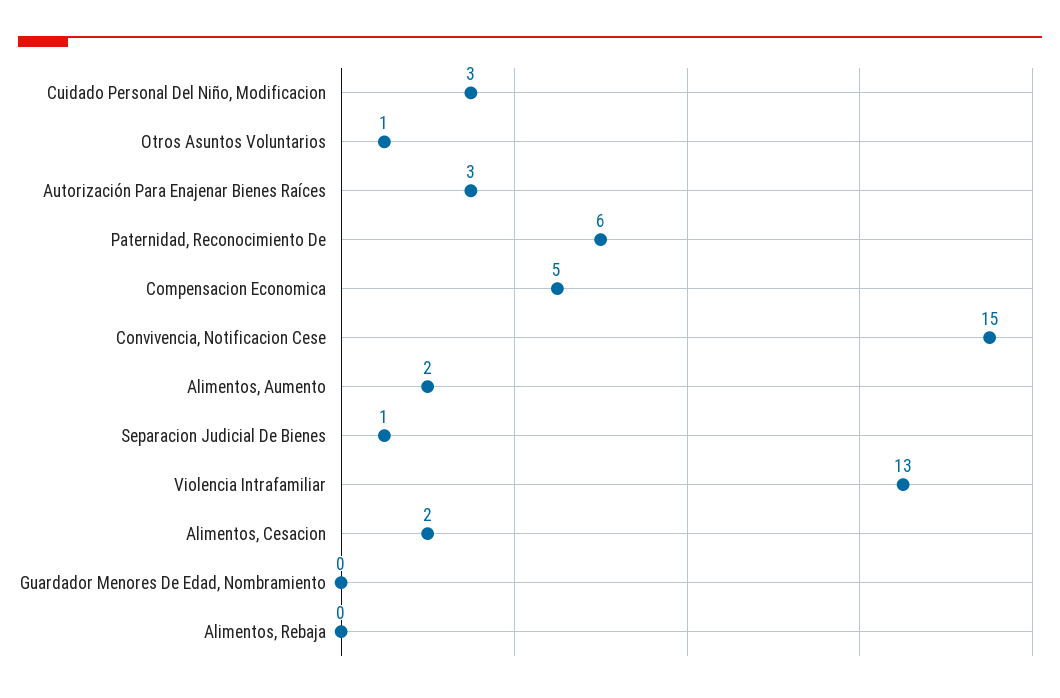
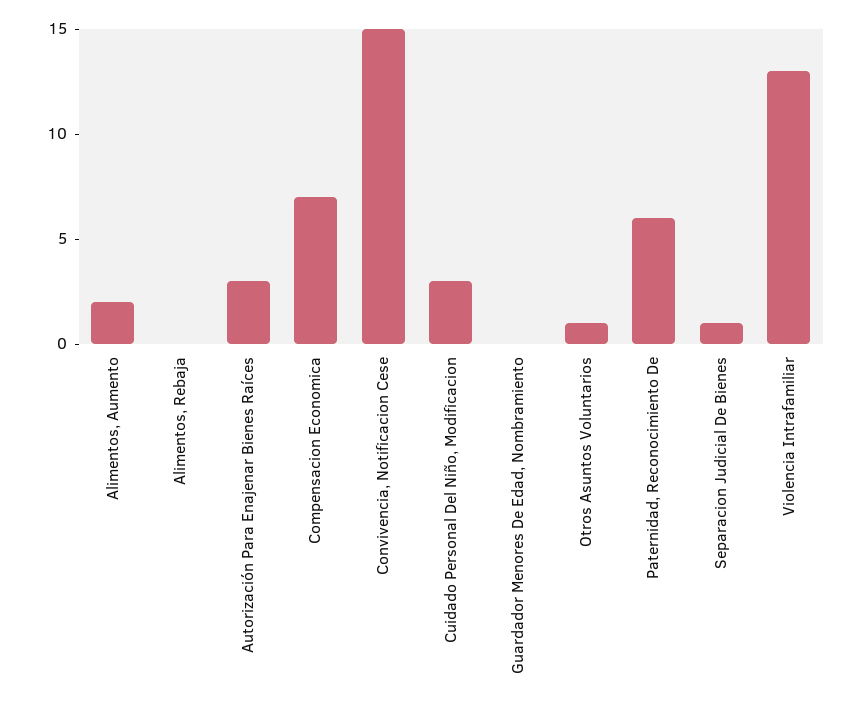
Compensacion Economica: 5 -> 7
Alimentos, Cesacion: 2 -> none

